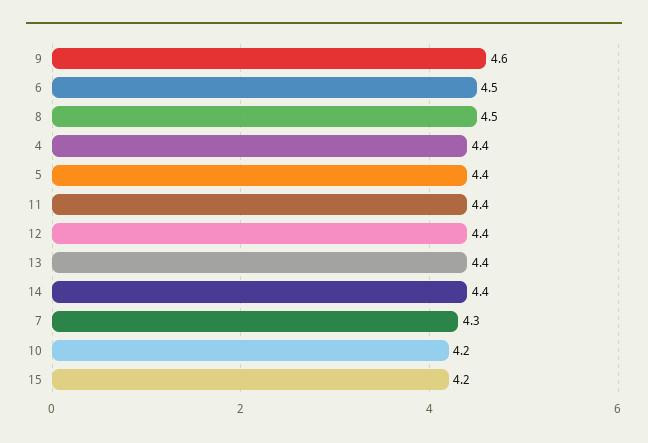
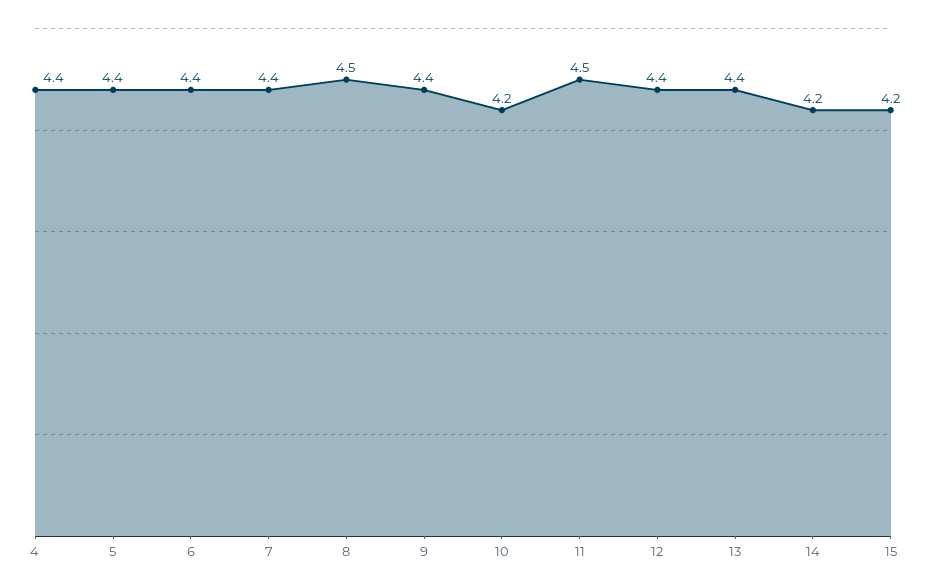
9: 4.6 -> 4.4
6: 4.5 -> 4.4
11: 4.4 -> 4.5
14: 4.4 -> 4.2
7: 4.3 -> 4.4

